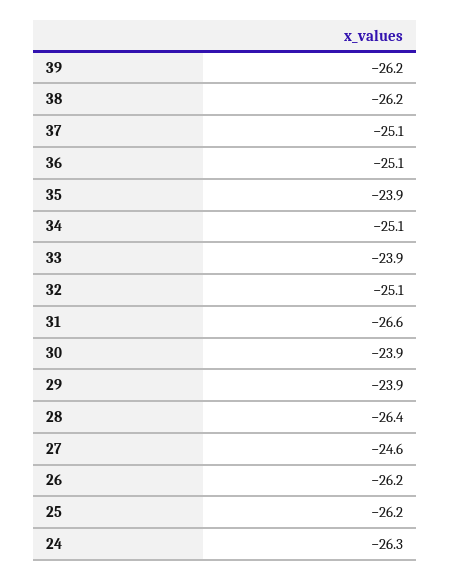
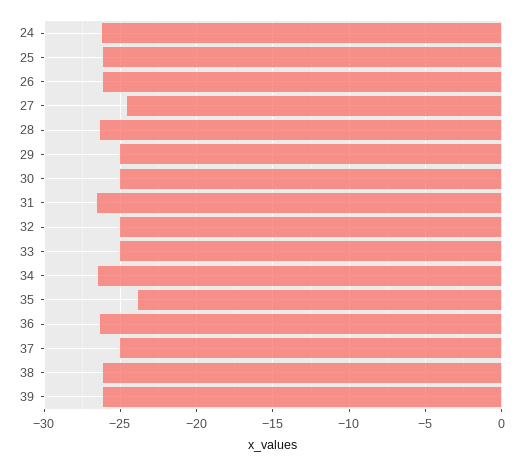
36: -25.1 -> -26.5
34: -25.1 -> -26.5
33: -23.9 -> -25
30: -23.9 -> -25
29: -23.9 -> -25

